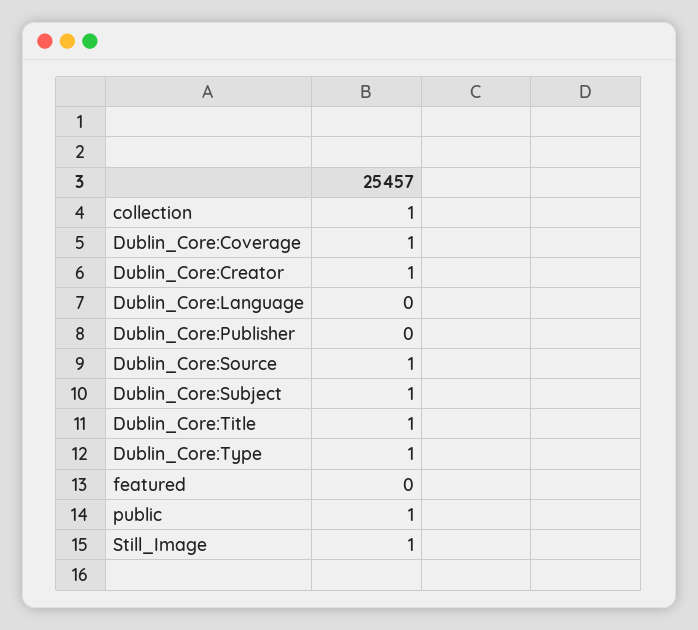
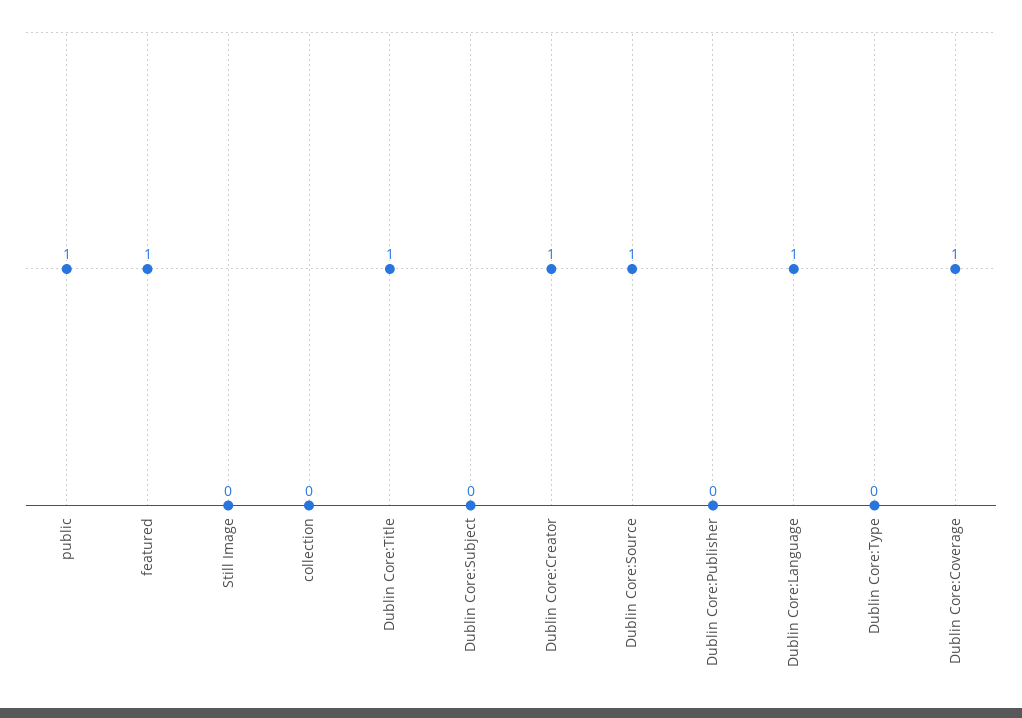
collection: 1 -> 0
Dublin_Core:Language: 0 -> 1
Dublin_Core:Subject: 1 -> 0
Dublin_Core:Type: 1 -> 0
featured: 0 -> 1
Still_Image: 1 -> 0

